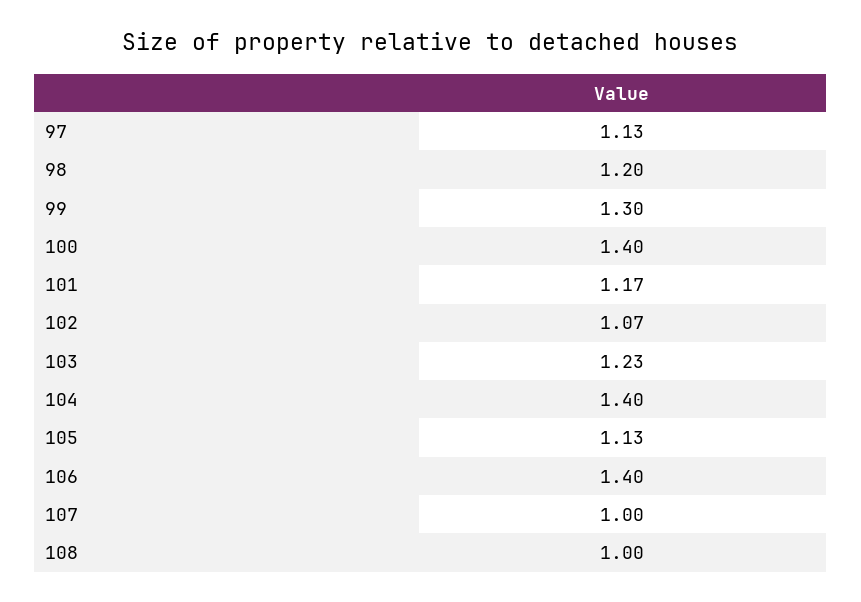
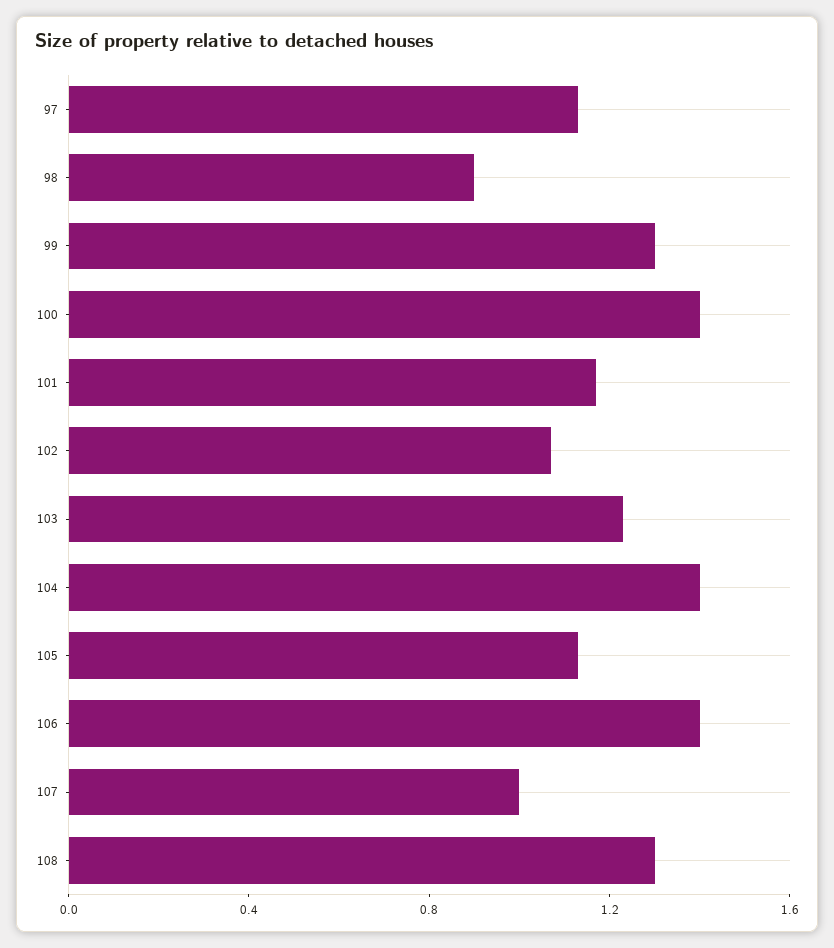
98: 1.2 -> 0.9
108: 1 -> 1.3

